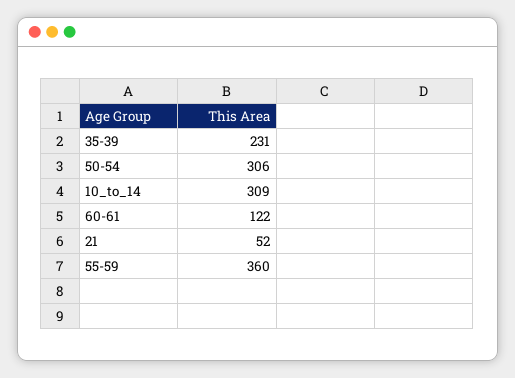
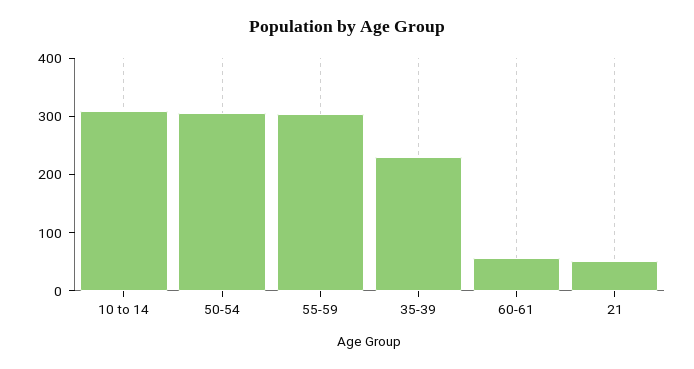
60-61: 122 -> 60
55-59: 360 -> 300

